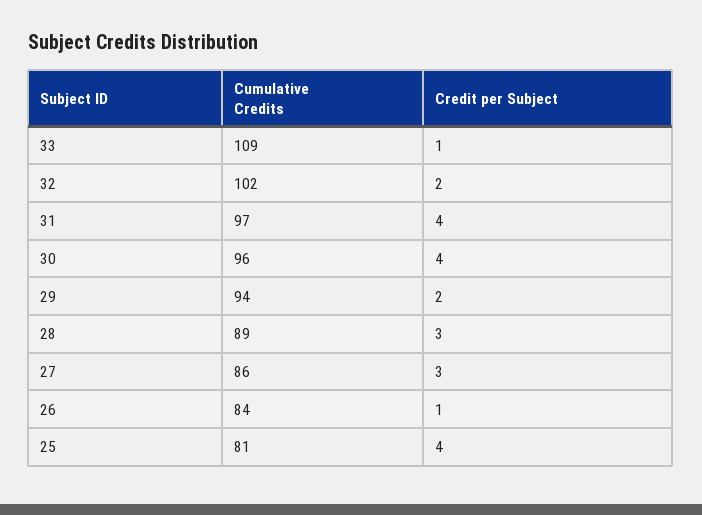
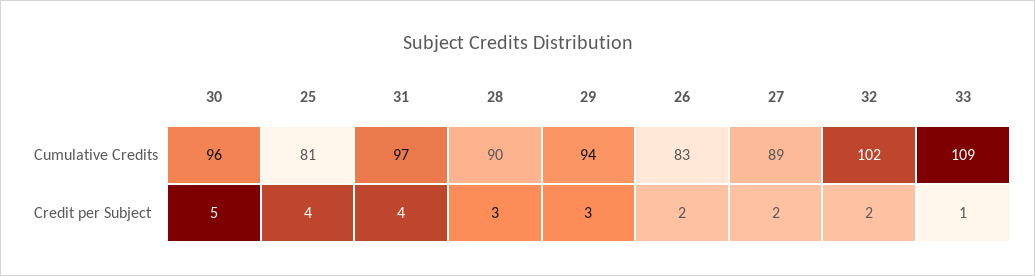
Credit per Subject, 30: 4 -> 5
Credit per Subject, 29: 2 -> 3
Cumulative Credits, 28: 89 -> 90
Cumulative Credits, 27: 86 -> 89
Credit per Subject, 27: 3 -> 2
Cumulative Credits, 26: 84 -> 83
Credit per Subject, 26: 1 -> 2

